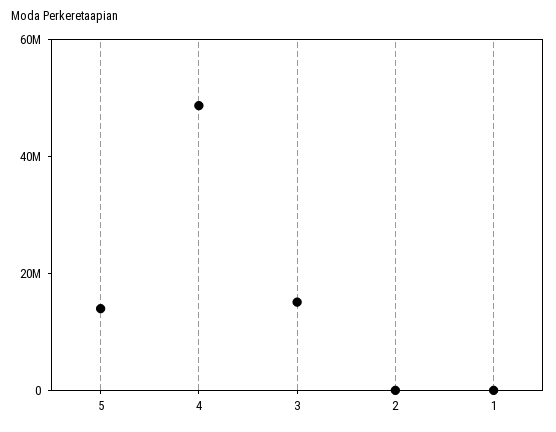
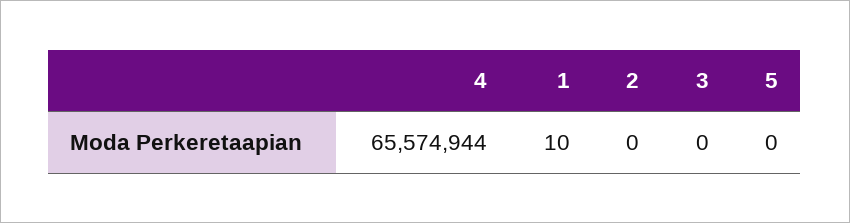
5: 15000000 -> 0
4: 50000000 -> 65574944
3: 15000000 -> 0

